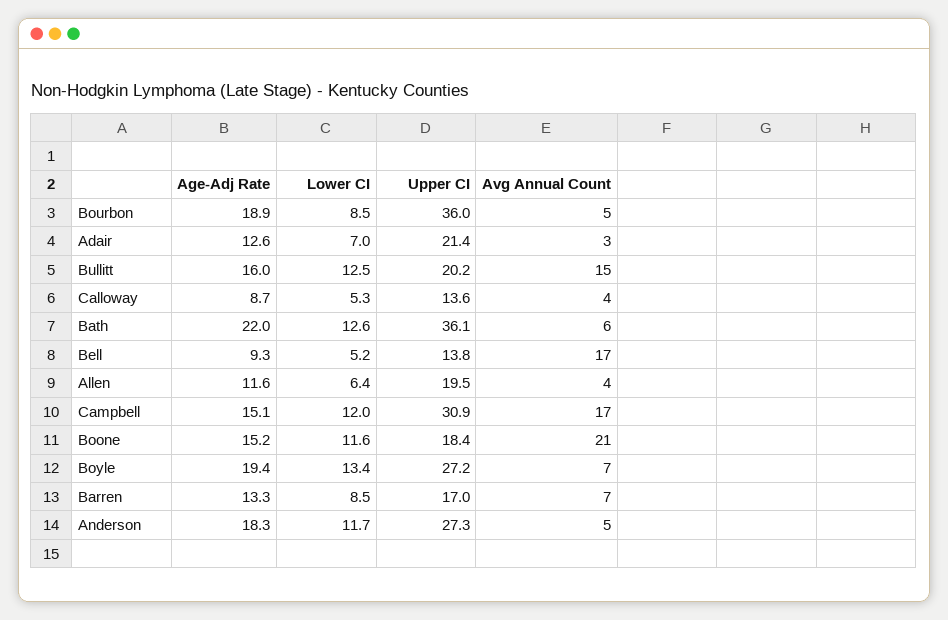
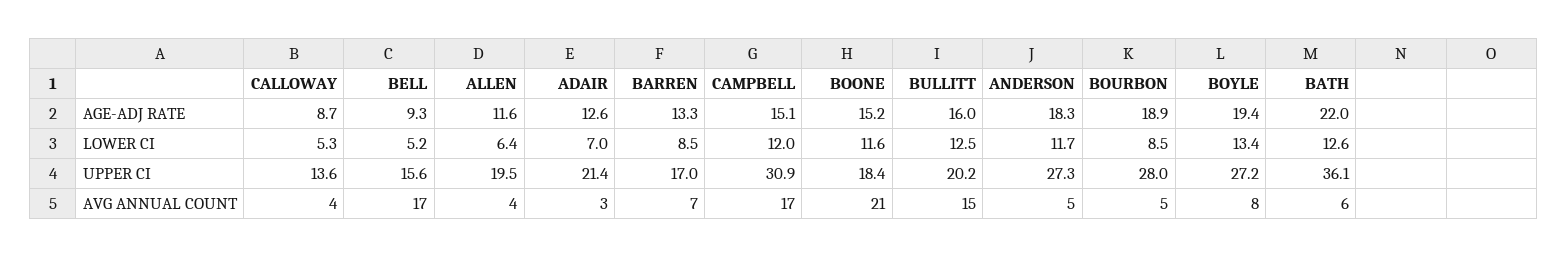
Upper CI, Bourbon: 36 -> 28
Upper CI, Bell: 13.8 -> 15.6
Avg Annual Count, Boyle: 7 -> 8

